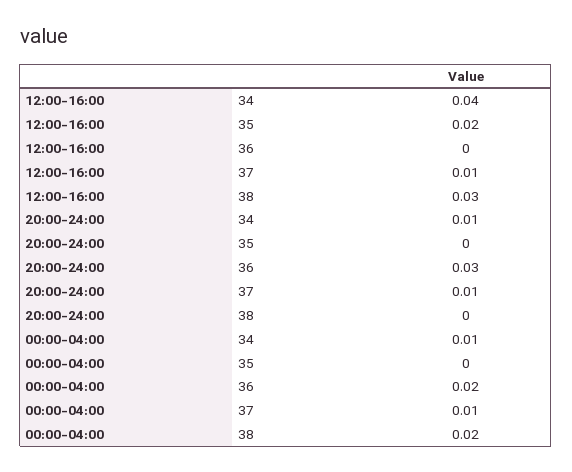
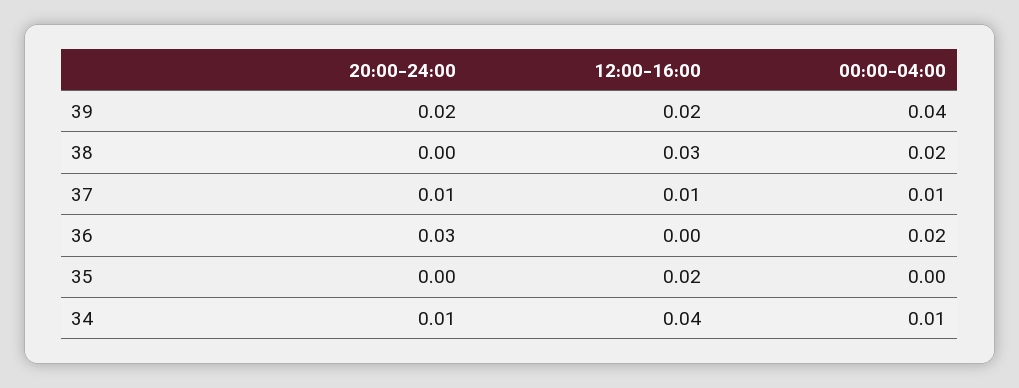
20:00-24:00, 39: none -> 0.02
12:00-16:00, 39: none -> 0.02
00:00-04:00, 39: none -> 0.04

